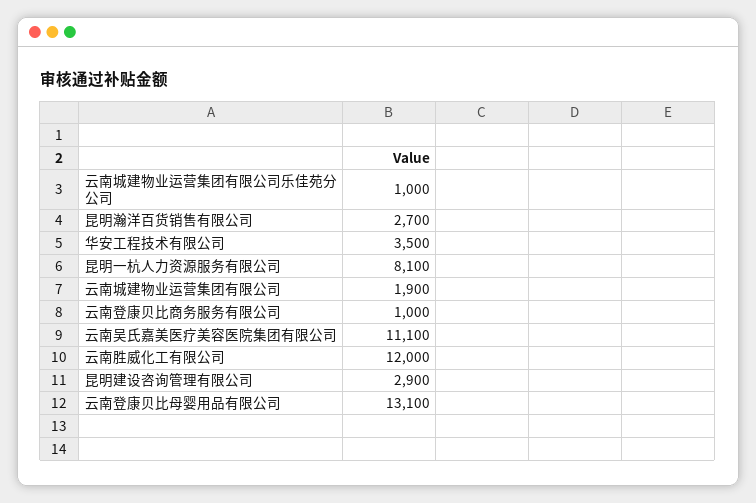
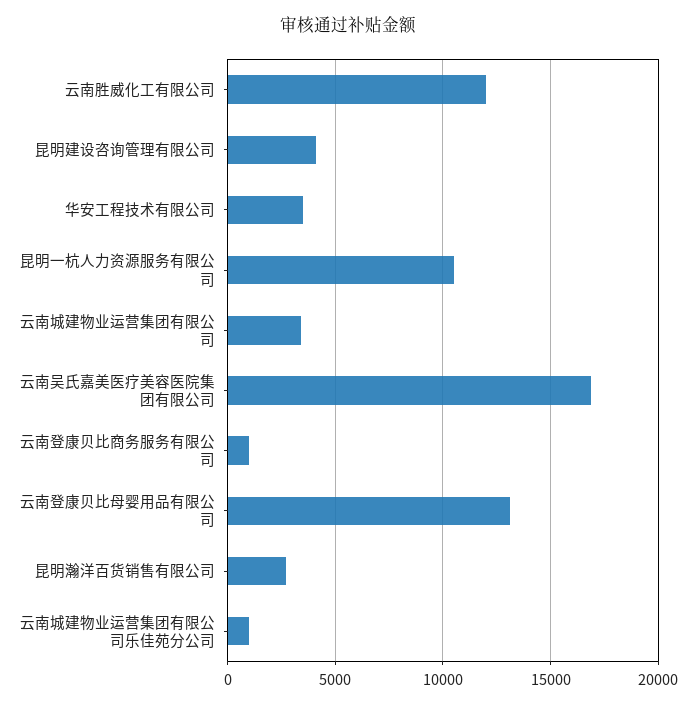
昆明一杭人力资源服务有限公司: 8100 -> 10500
云南城建物业运营集团有限公司: 1900 -> 3500
云南吴氏嘉美医疗美容医院集团有限公司: 11100 -> 17000
昆明建设咨询管理有限公司: 2900 -> 4000

